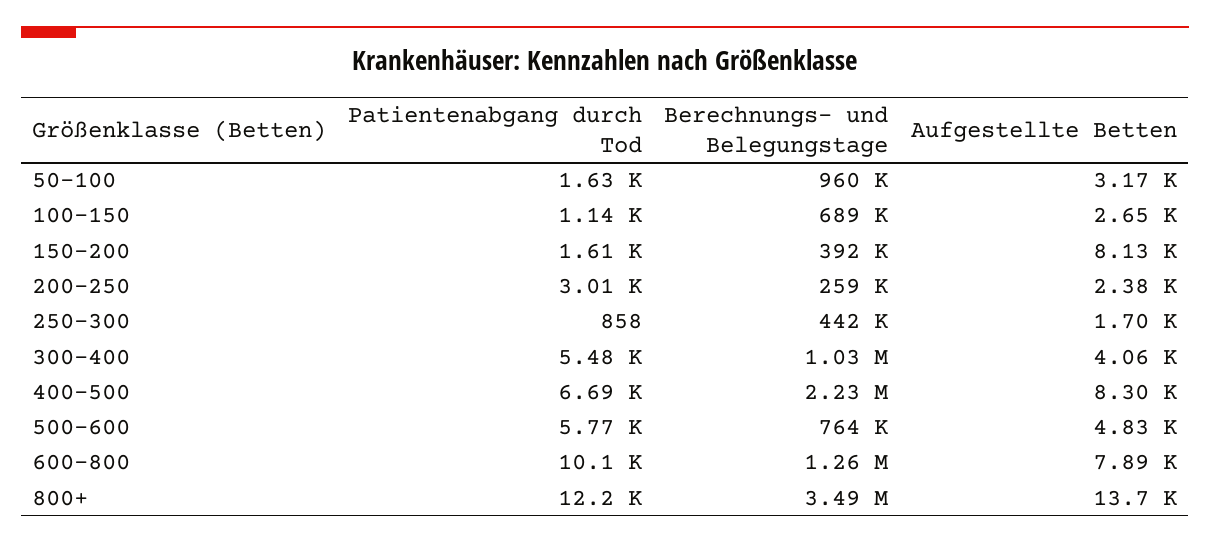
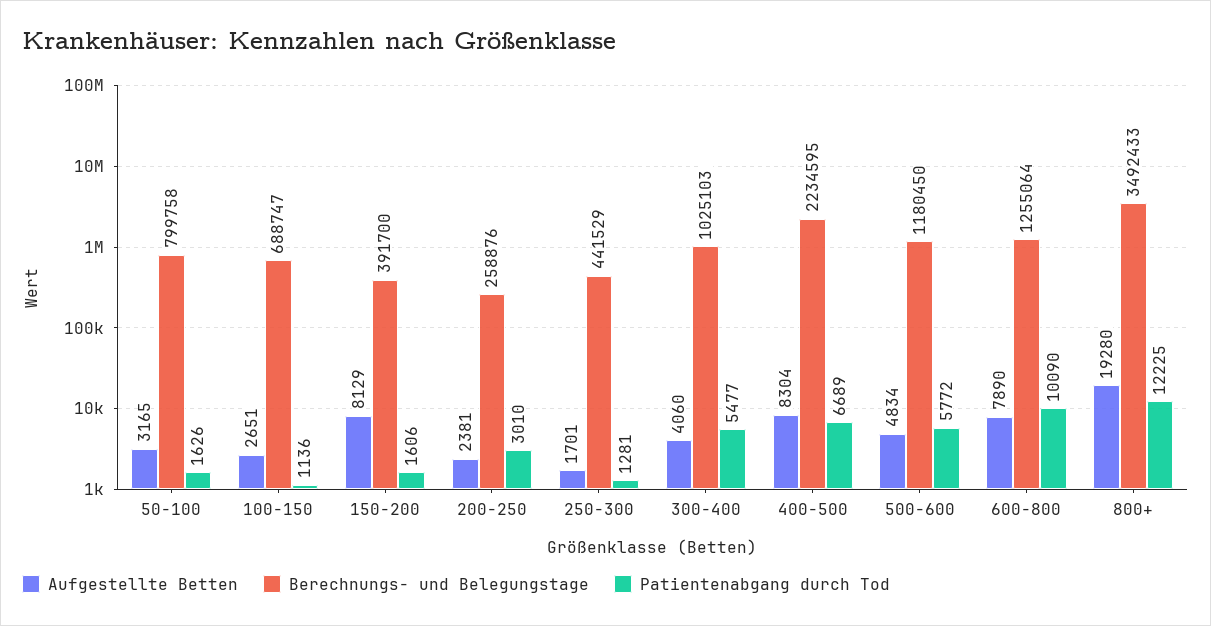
Berechnungs- und Belegungstage, 50-100: 960000 -> 799758
Patientenabgang durch Tod, 250-300: 858 -> 1281
Berechnungs- und Belegungstage, 500-600: 764000 -> 1180450
Aufgestellte Betten, 800+: 13700 -> 19280

